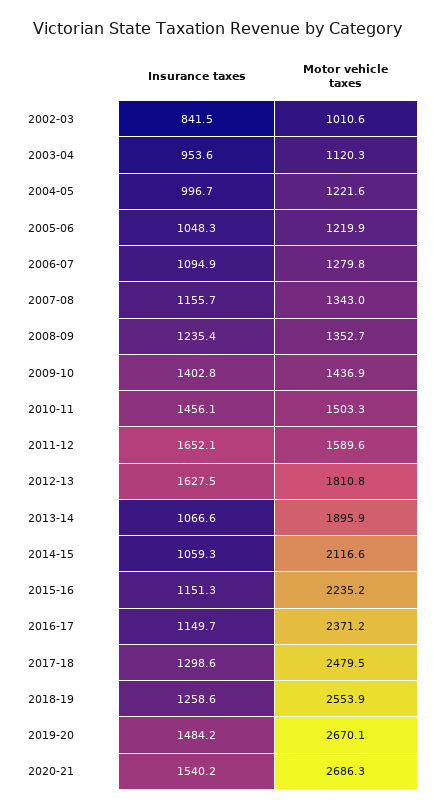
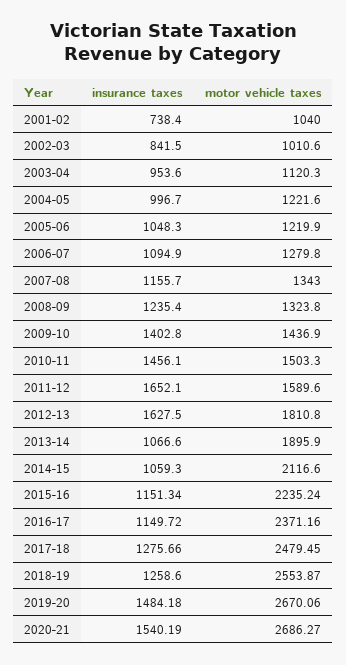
Motor vehicle taxes, 2008-09: 1352.7 -> 1323.8
Insurance taxes, 2017-18: 1298.6 -> 1275.66
Insurance taxes, 2001-02: none -> 738.4
Motor vehicle taxes, 2001-02: none -> 1040

